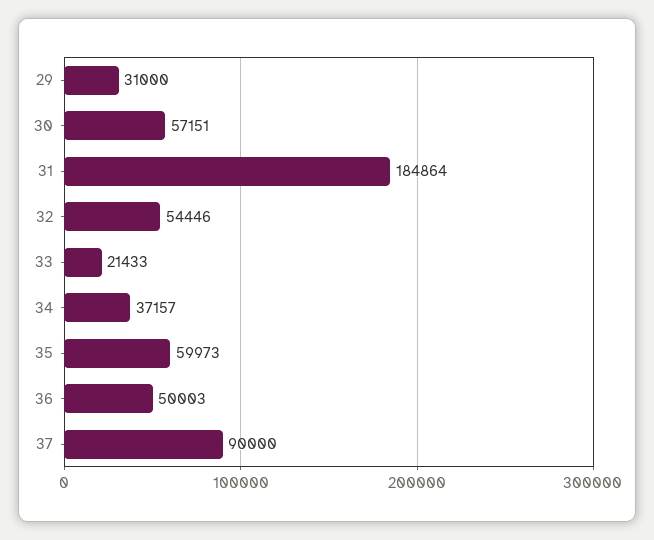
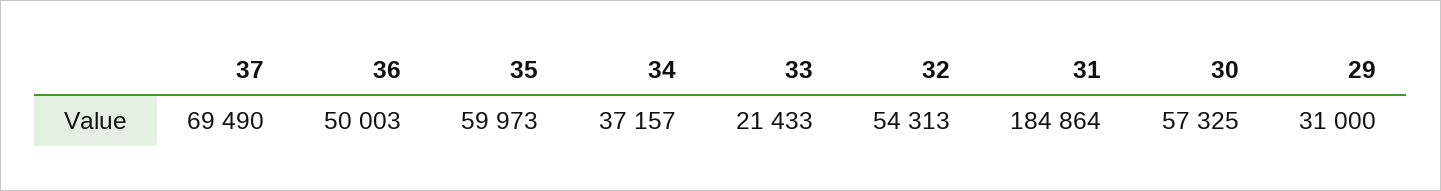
30: 57151 -> 57325
32: 54446 -> 54313
37: 90000 -> 69490

